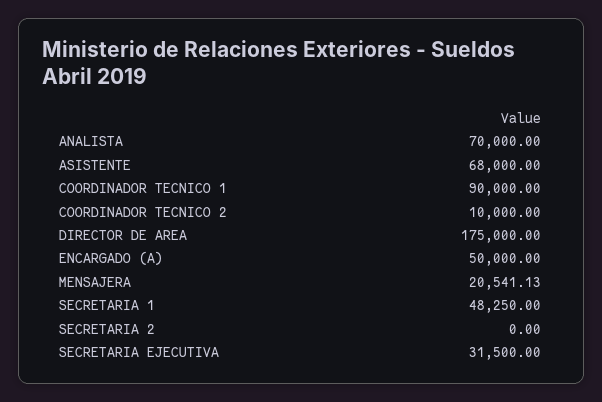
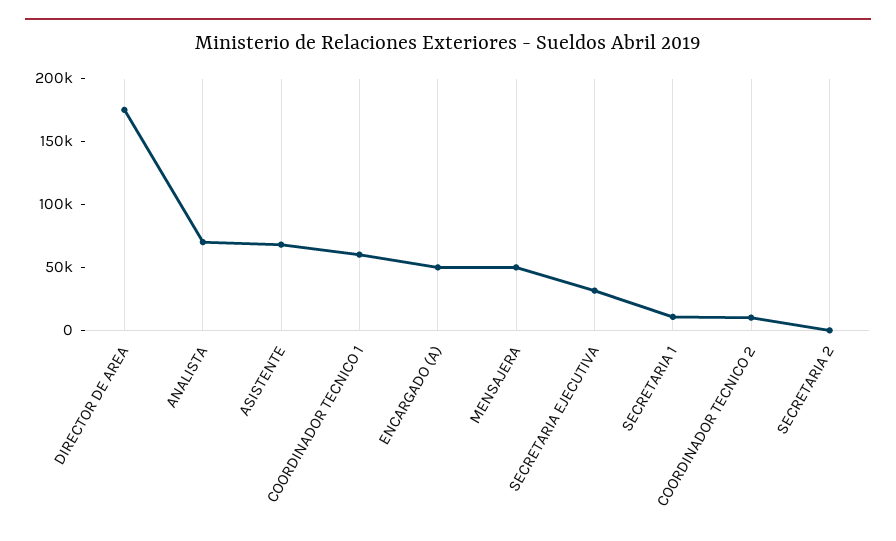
COORDINADOR TECNICO 1: 90000 -> 60000
MENSAJERA: 20541.13 -> 50000
SECRETARIA 1: 48250 -> 10000

